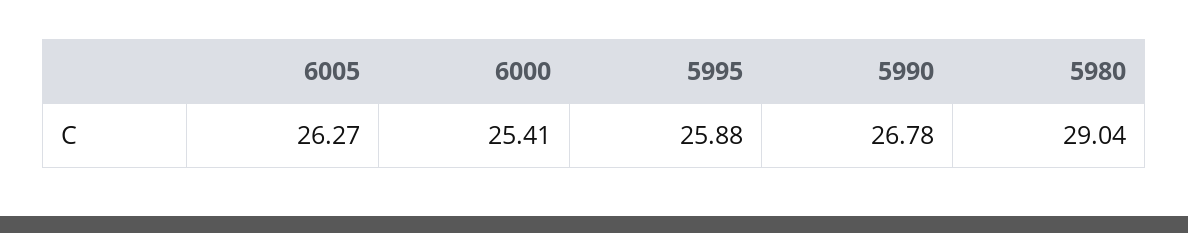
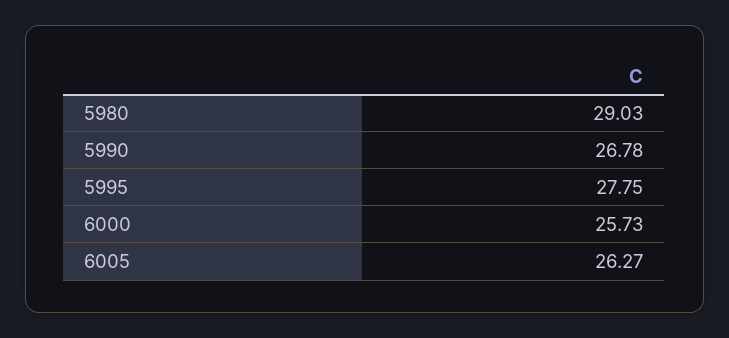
6000: 25.41 -> 25.73
5995: 25.88 -> 27.75
5980: 29.04 -> 29.03

